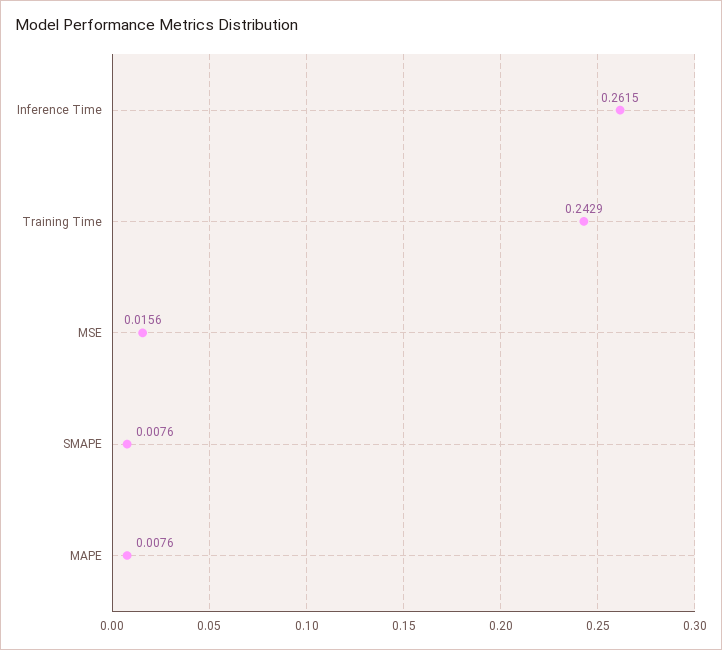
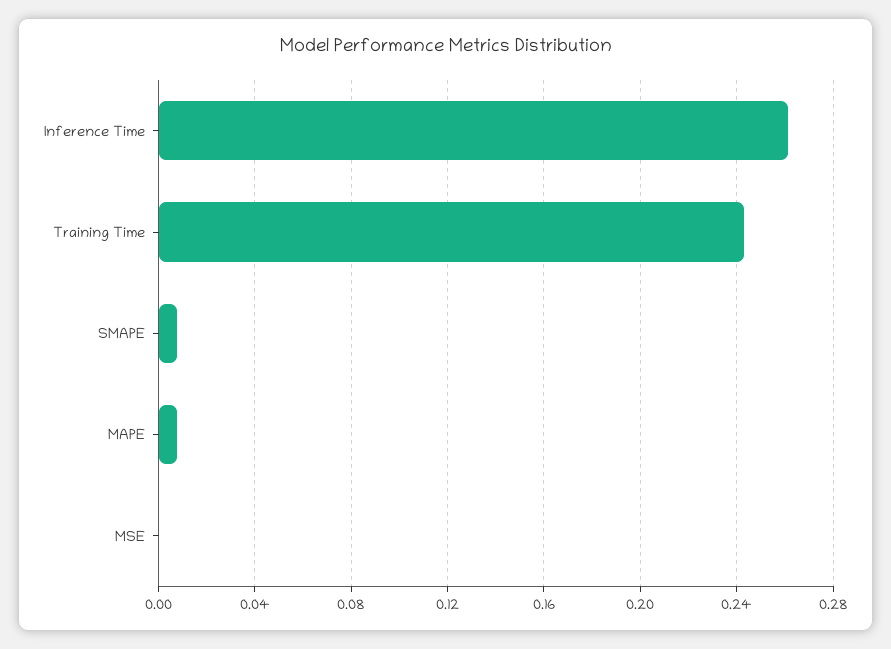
MSE: 0.0156 -> 0

